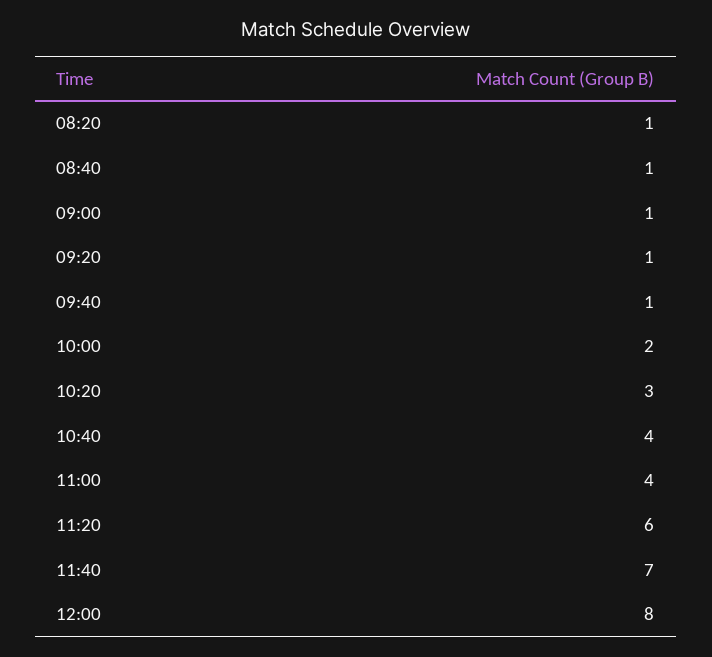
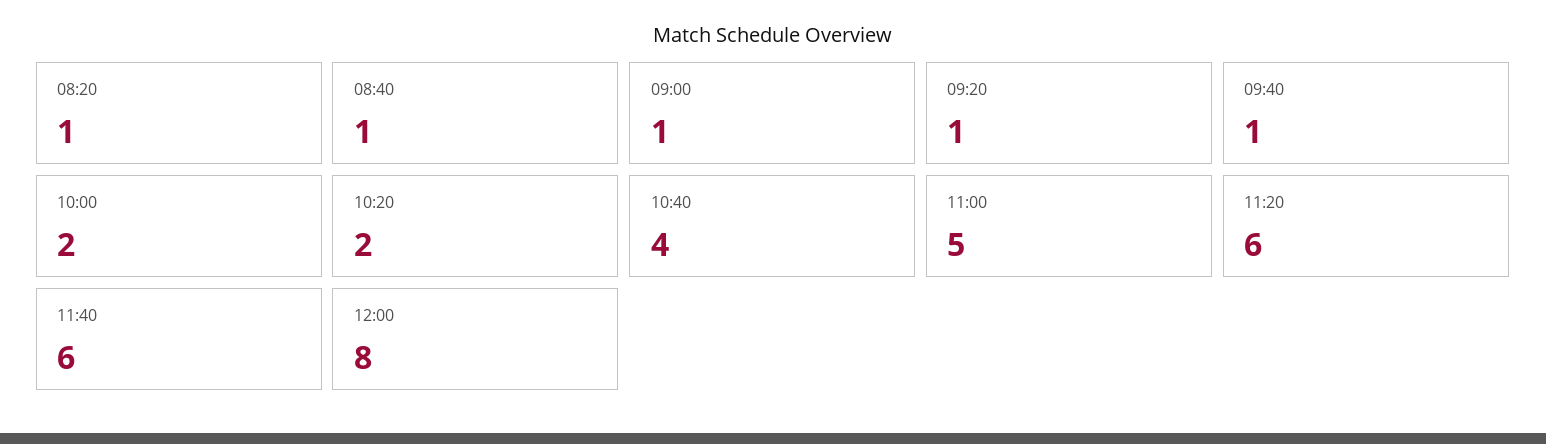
10:20: 3 -> 2
11:00: 4 -> 5
11:40: 7 -> 6

